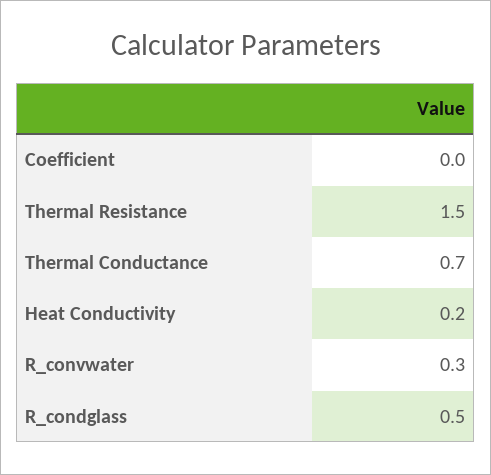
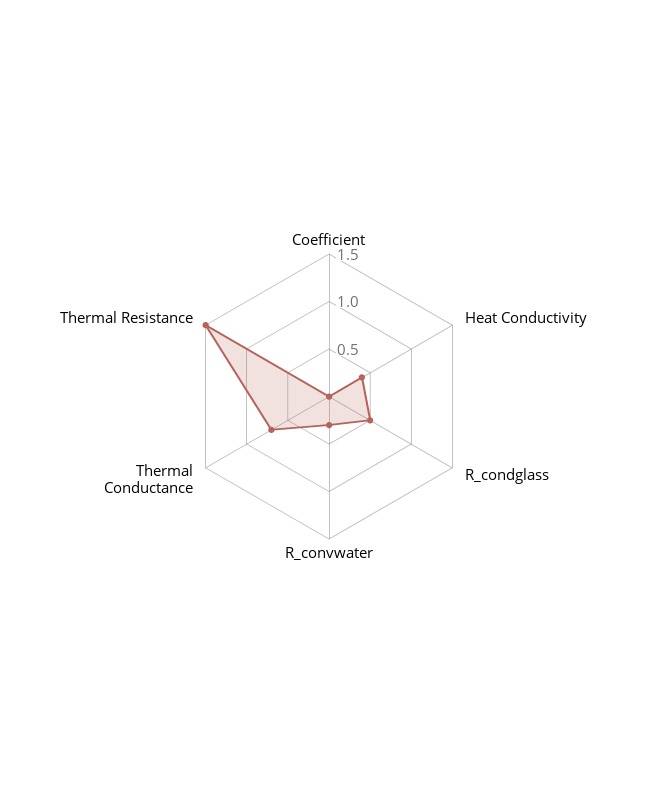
Heat Conductivity: 0.2 -> 0.4

